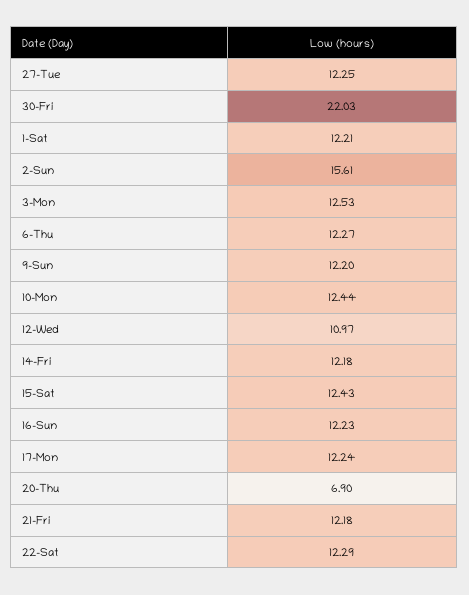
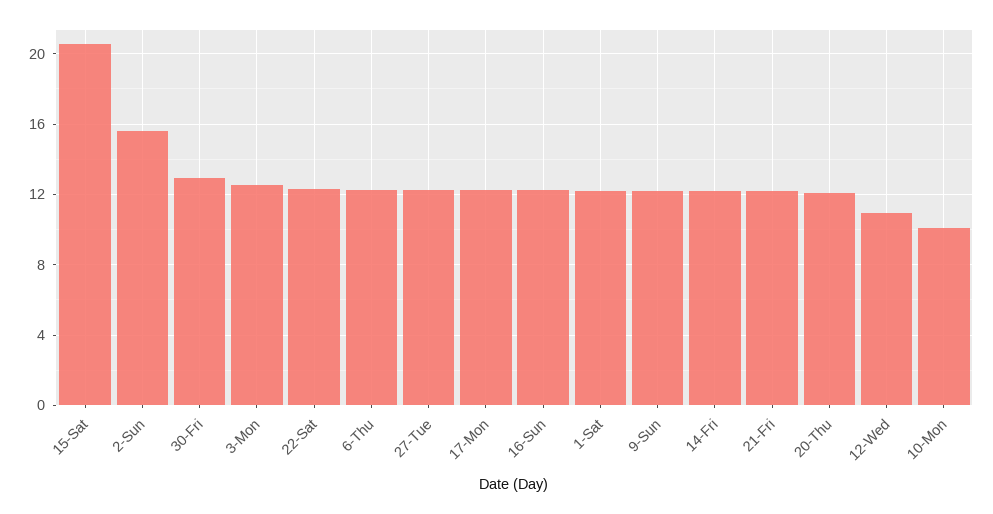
30-Fri: 22.03 -> 13
10-Mon: 12.44 -> 10
15-Sat: 12.43 -> 20.5
20-Thu: 6.9 -> 12

